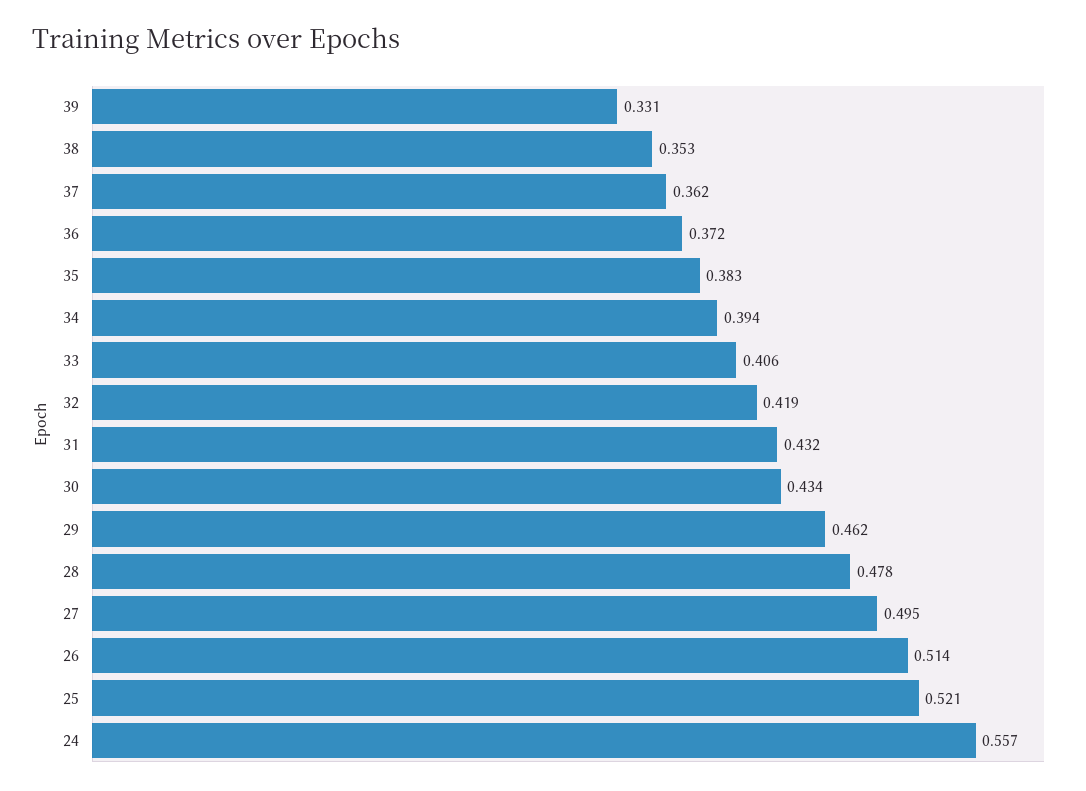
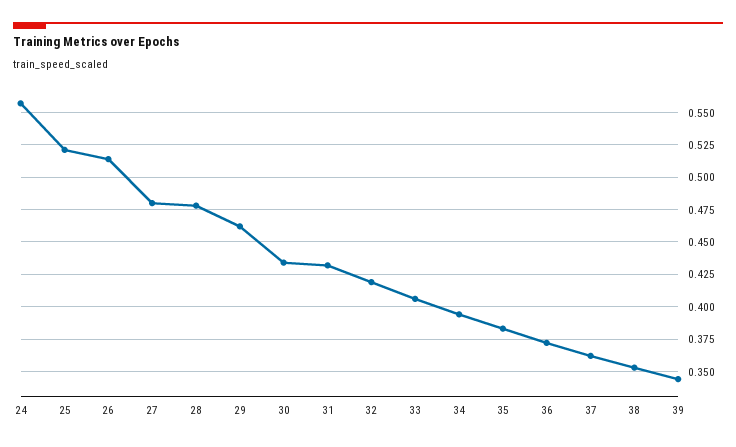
39: 0.331 -> 0.345
27: 0.495 -> 0.48

